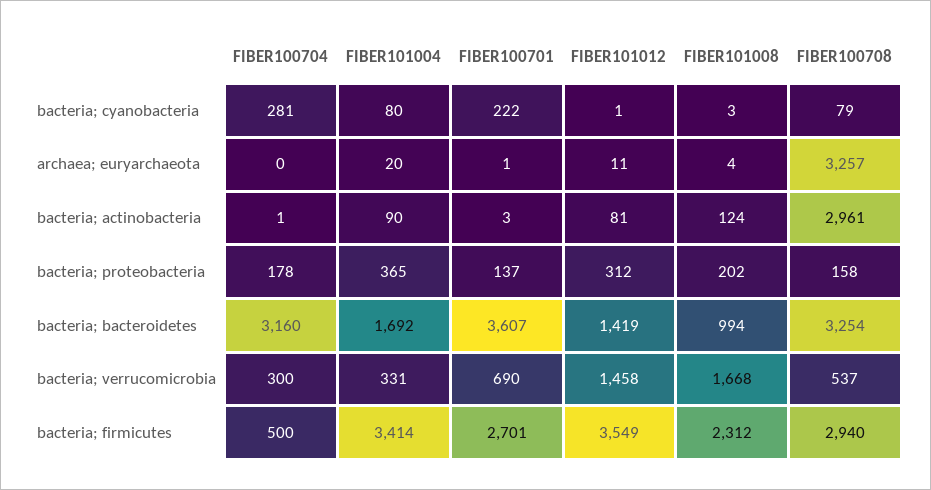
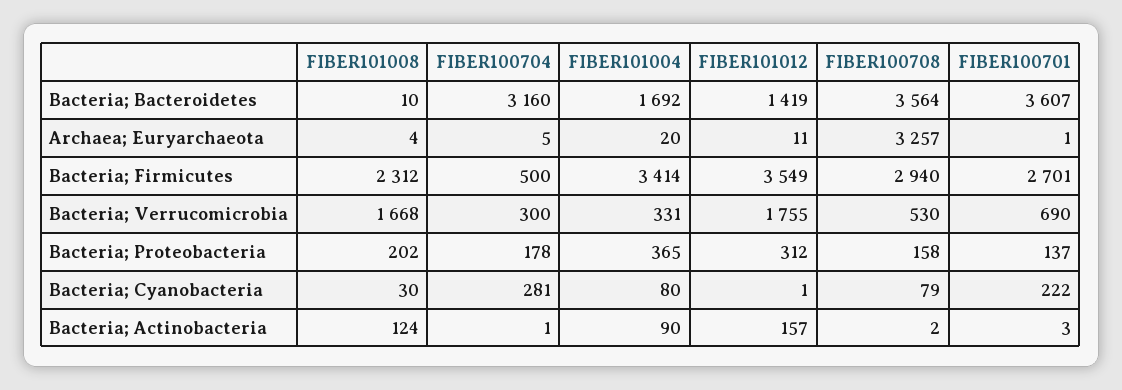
FIBER101008, bacteria; cyanobacteria: 3 -> 30
FIBER100704, archaea; euryarchaeota: 0 -> 5
FIBER101012, bacteria; actinobacteria: 81 -> 157
FIBER100708, bacteria; actinobacteria: 2961 -> 2
FIBER101008, bacteria; bacteroidetes: 994 -> 10
FIBER100708, bacteria; bacteroidetes: 3254 -> 3564
FIBER101012, bacteria; verrucomicrobia: 1458 -> 1755
FIBER100708, bacteria; verrucomicrobia: 537 -> 530

